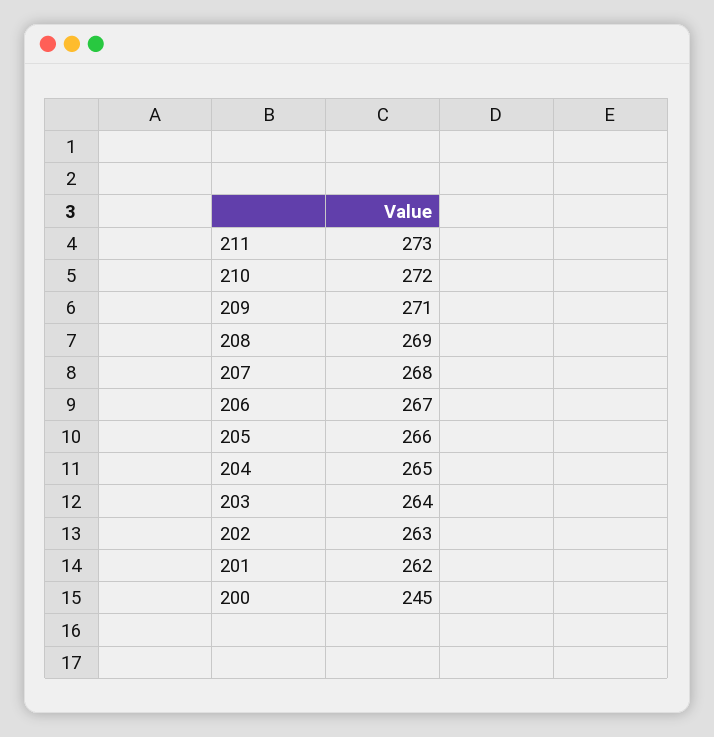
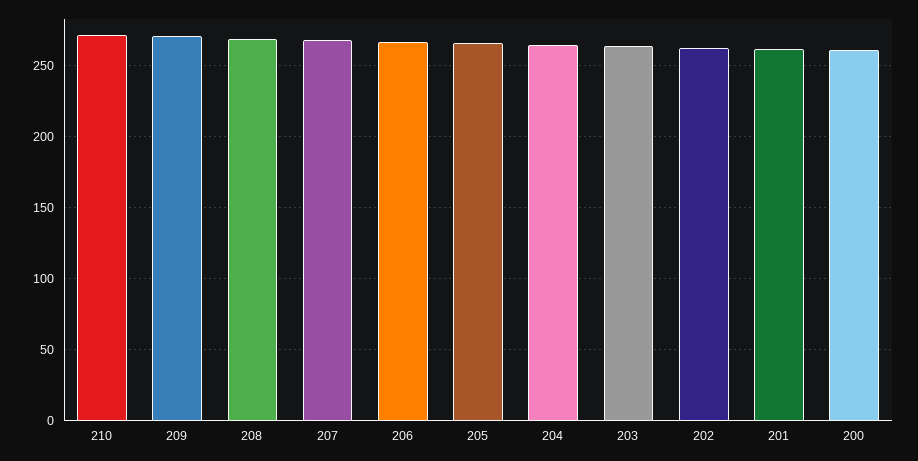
211: 273 -> none
200: 245 -> 260

